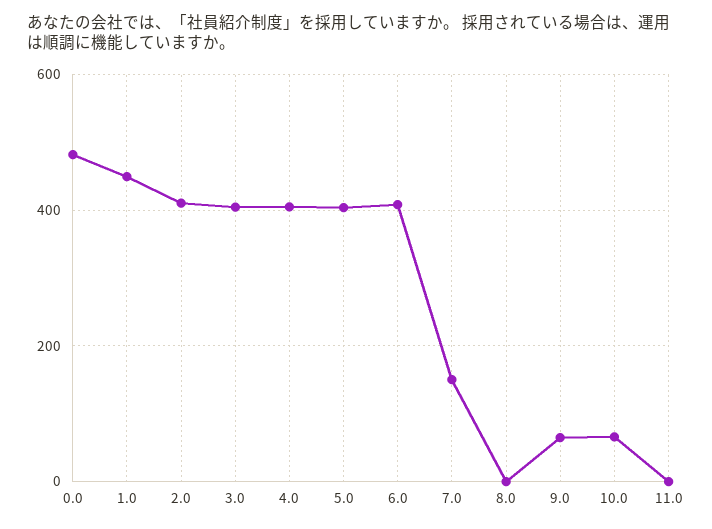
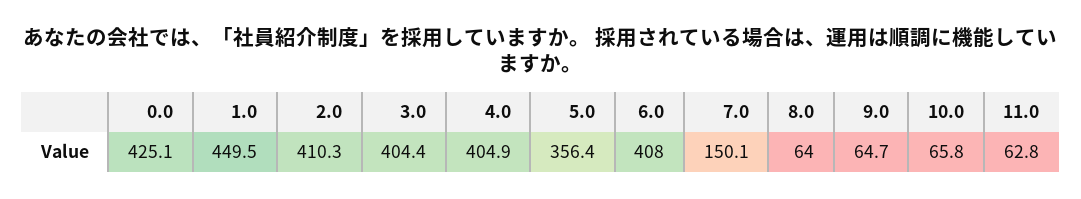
0.0: 480 -> 425.1
5.0: 400 -> 356.4
8.0: 0 -> 64
11.0: 0 -> 62.8

